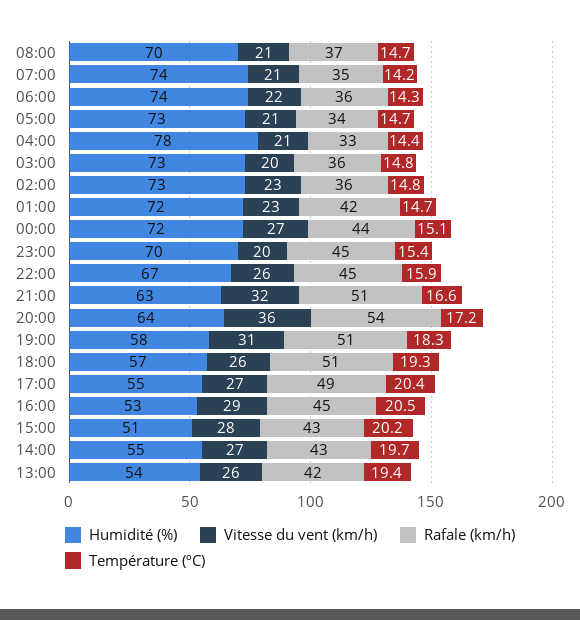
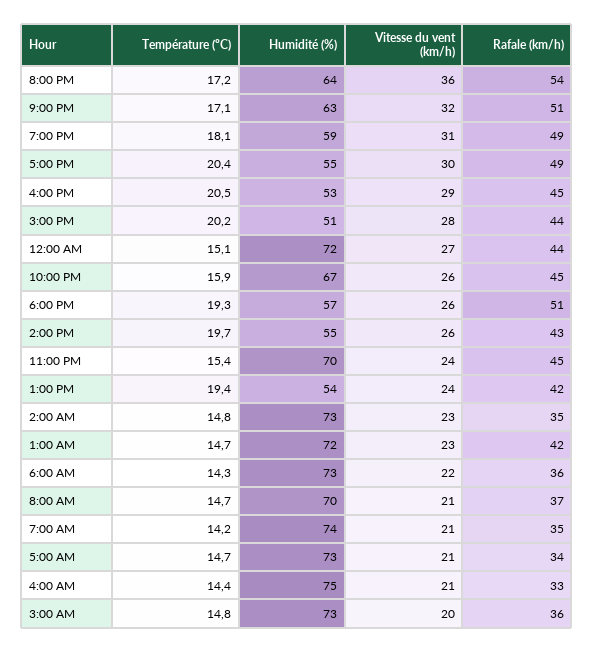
Humidité (%), 06:00: 74 -> 73
Humidité (%), 04:00: 78 -> 75
Rafale (km/h), 02:00: 36 -> 35
Vitesse du vent (km/h), 23:00: 20 -> 24
Température (ºC), 21:00: 16.6 -> 17.1
Humidité (%), 19:00: 58 -> 59
Rafale (km/h), 19:00: 51 -> 49
Température (ºC), 19:00: 18.3 -> 18.1
Vitesse du vent (km/h), 17:00: 27 -> 30
Rafale (km/h), 15:00: 43 -> 44
Vitesse du vent (km/h), 14:00: 27 -> 26
Vitesse du vent (km/h), 13:00: 26 -> 24

